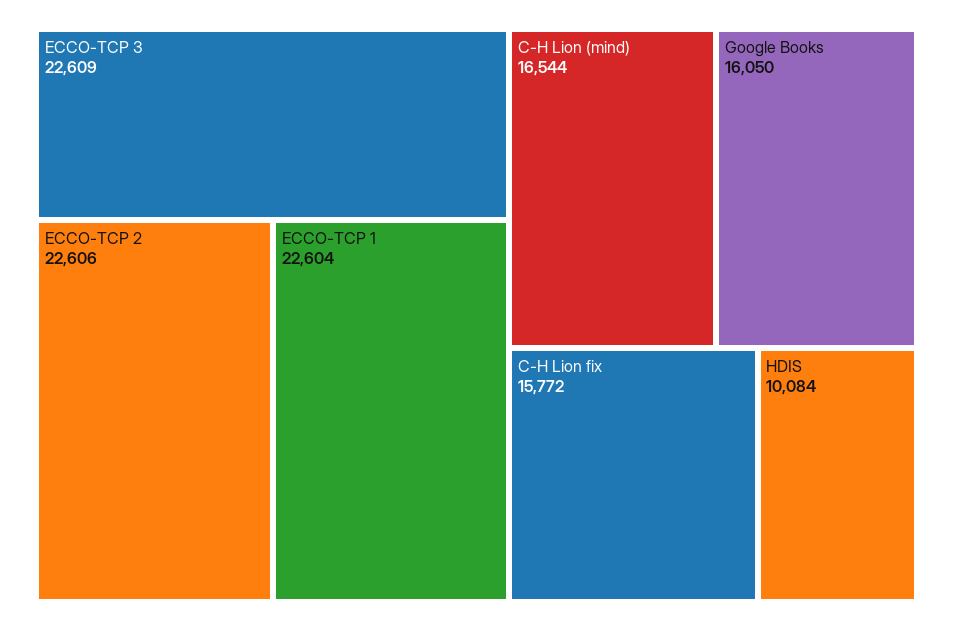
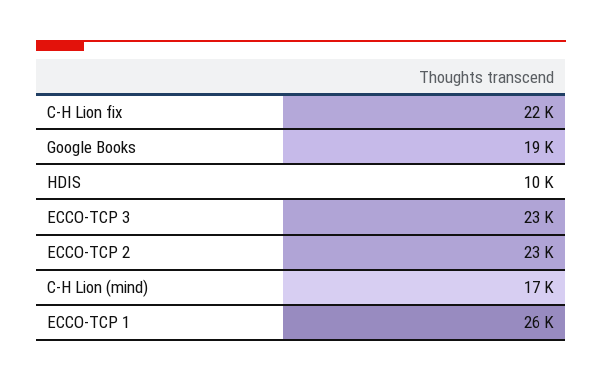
ECCO-TCP 1: 22604 -> 26000
Google Books: 16050 -> 19000
C-H Lion fix: 15772 -> 22000

